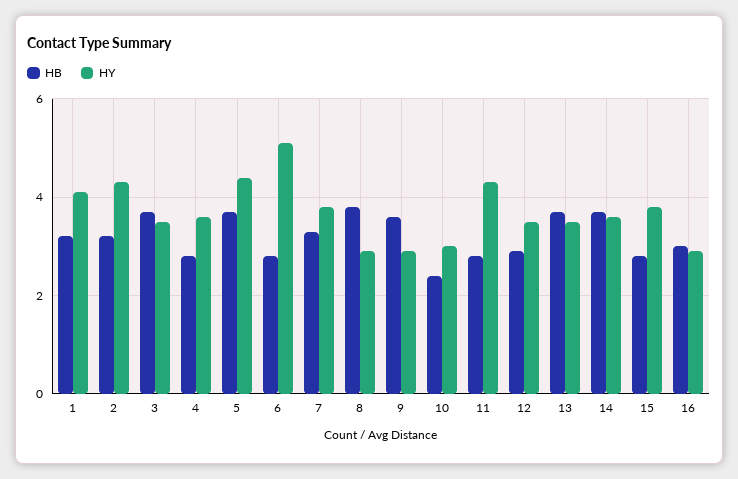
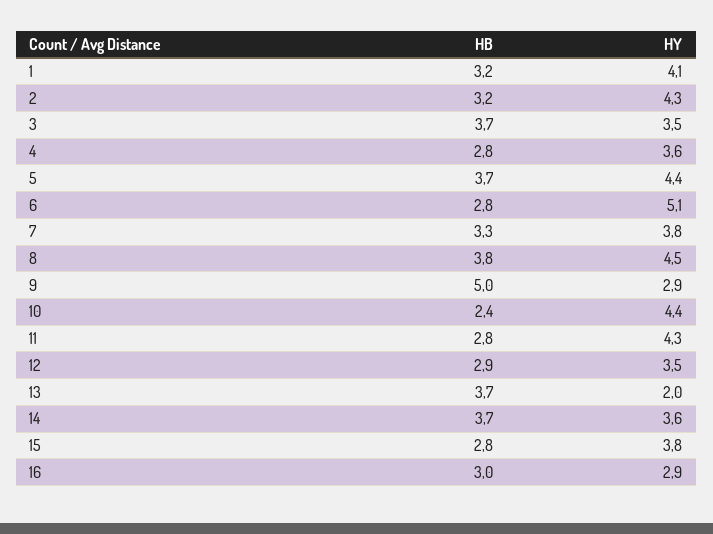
HY, 8: 3 -> 4.5
HB, 9: 3.5 -> 5
HY, 10: 3 -> 4.4
HY, 13: 3.5 -> 2

